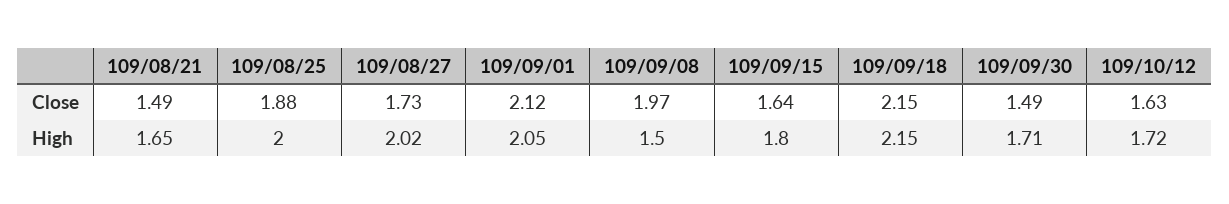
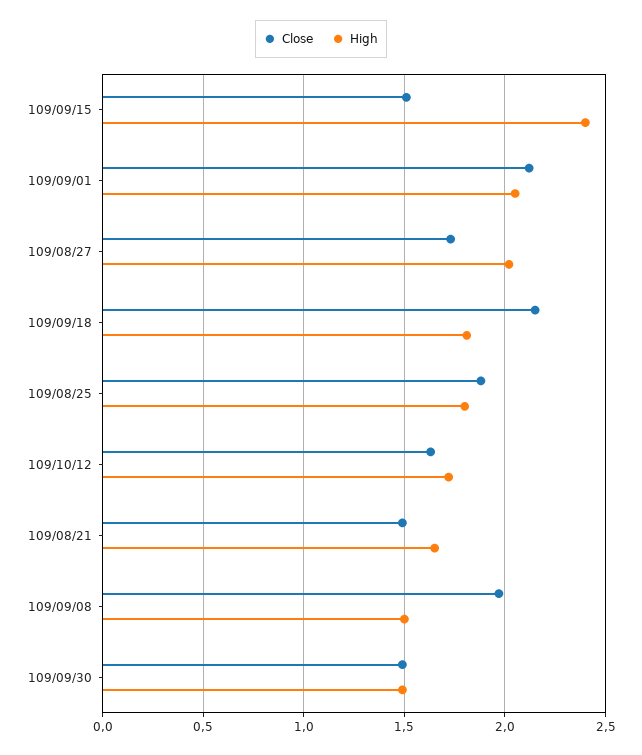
Close, 109/09/15: 1.64 -> 1.5
High, 109/08/25: 2 -> 1.8
High, 109/09/15: 1.8 -> 2.4
High, 109/09/18: 2.15 -> 1.8
High, 109/09/30: 1.71 -> 1.5

